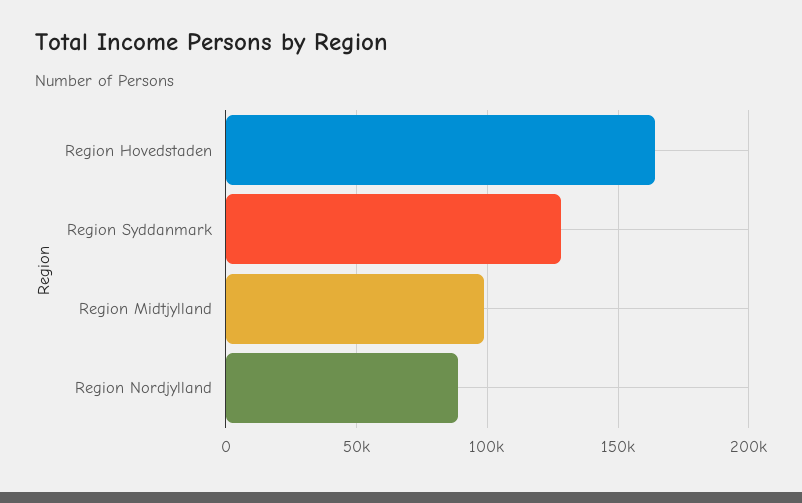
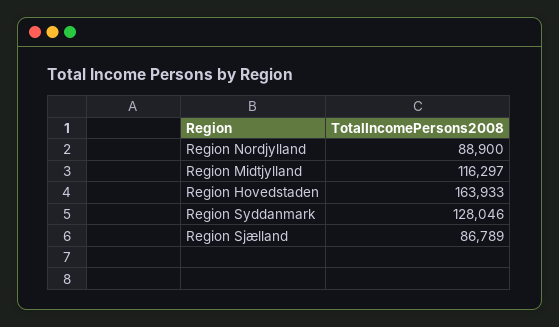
Region Midtjylland: 100000 -> 116297
Region Sjælland: none -> 86789

